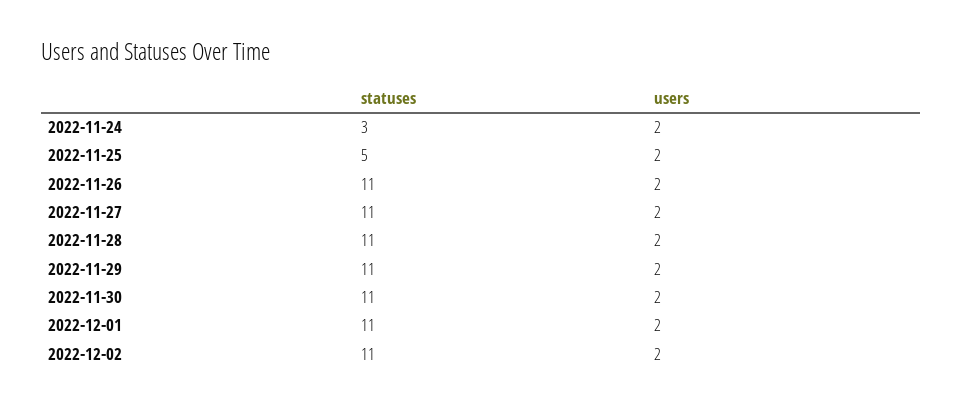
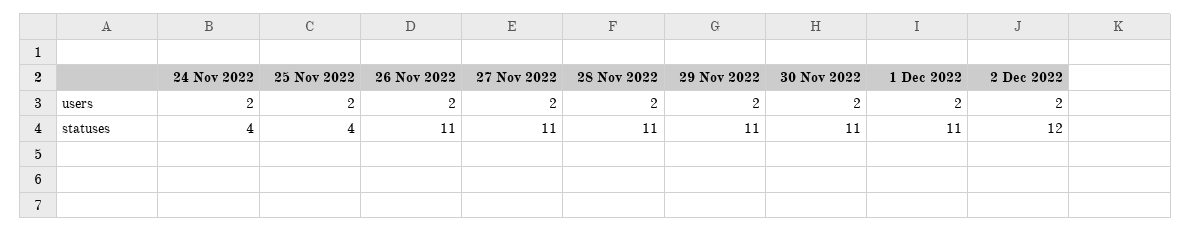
statuses, 2022-11-24: 3 -> 4
statuses, 2022-11-25: 5 -> 4
statuses, 2022-12-02: 11 -> 12

